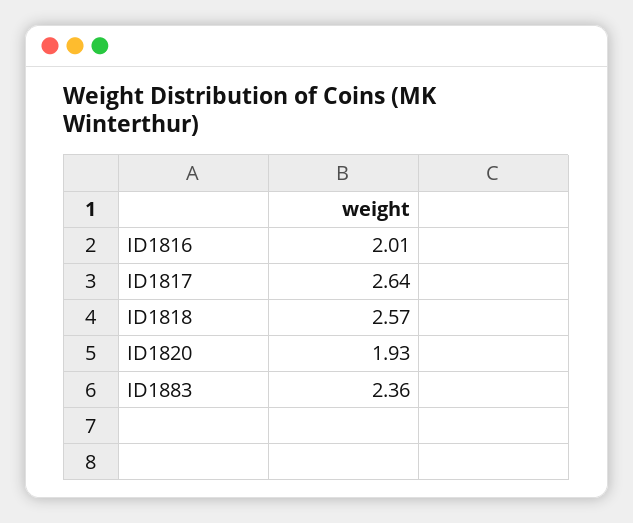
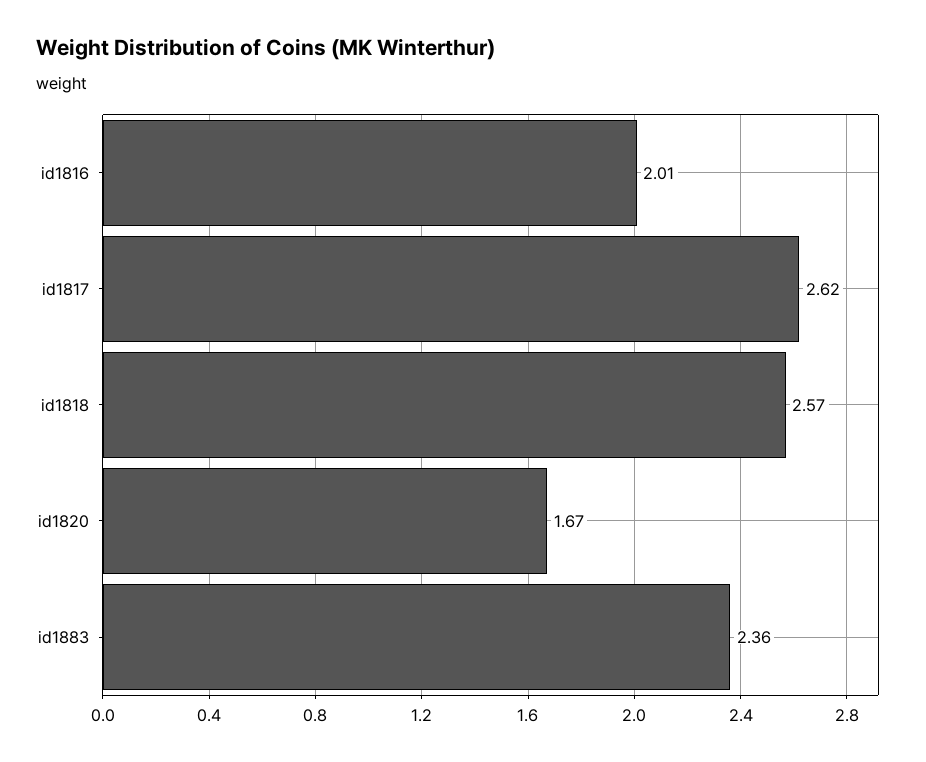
ID1817: 2.64 -> 2.62
ID1820: 1.93 -> 1.67

